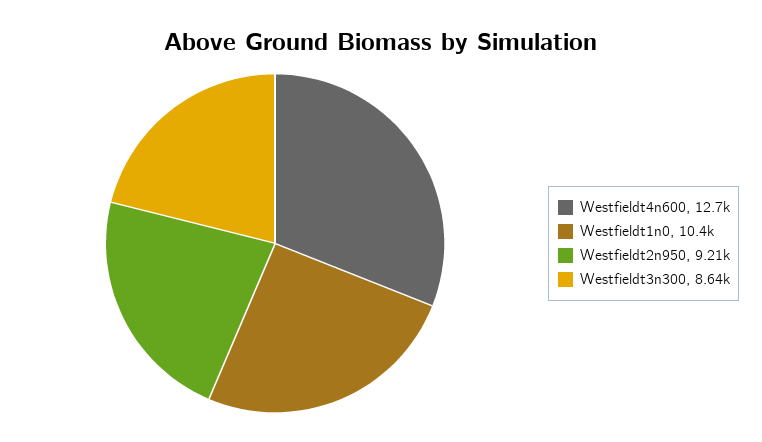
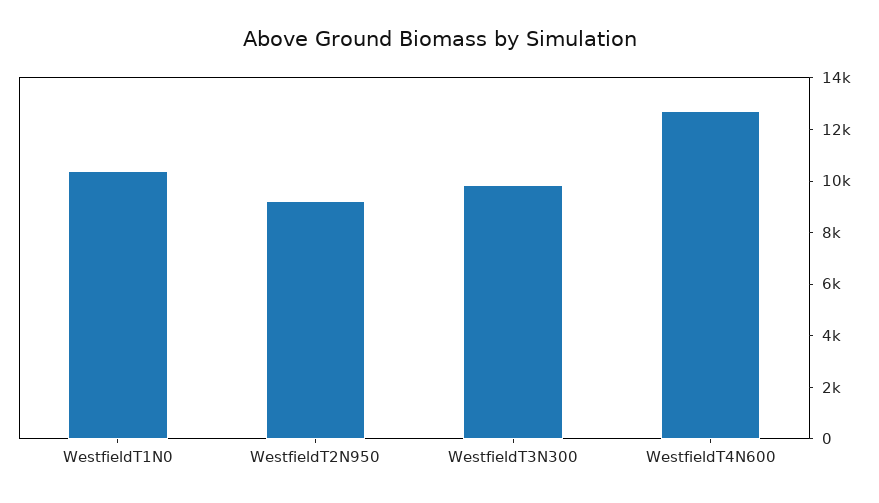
Westfieldt3n300: 8640 -> 10000

